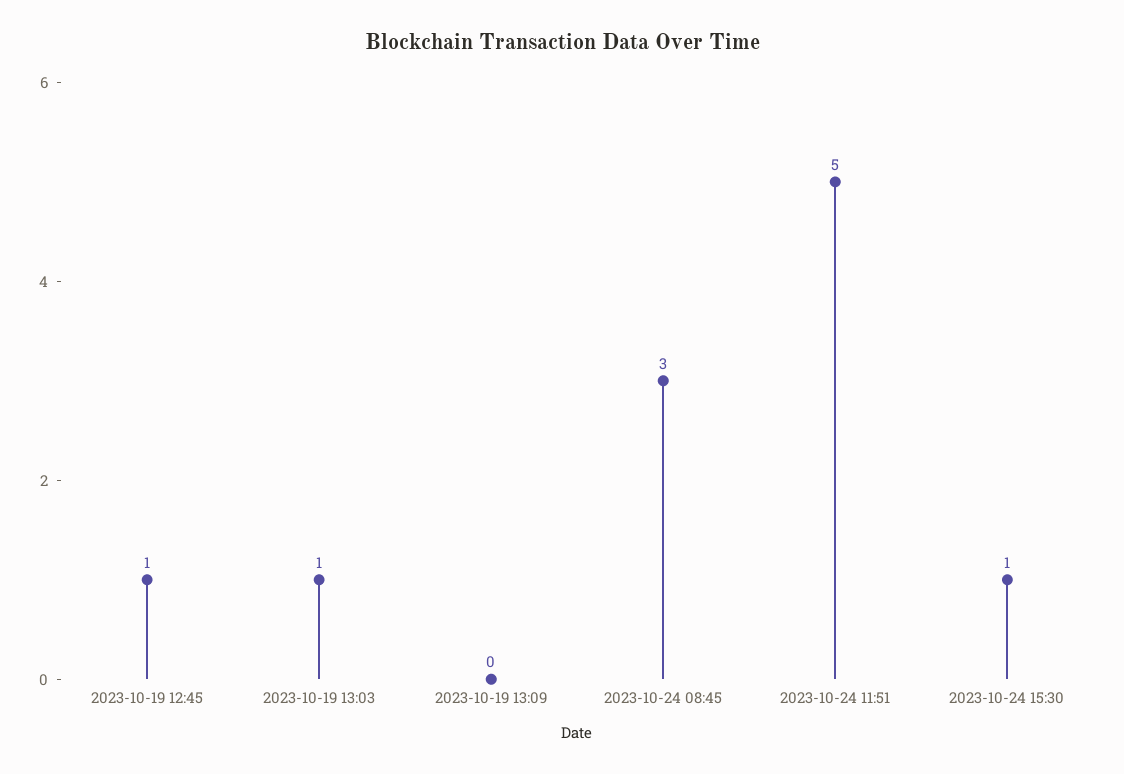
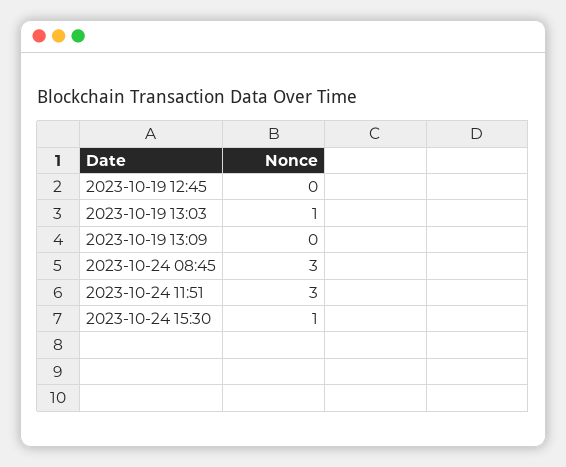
2023-10-19 12:45: 1 -> 0
2023-10-24 11:51: 5 -> 3

